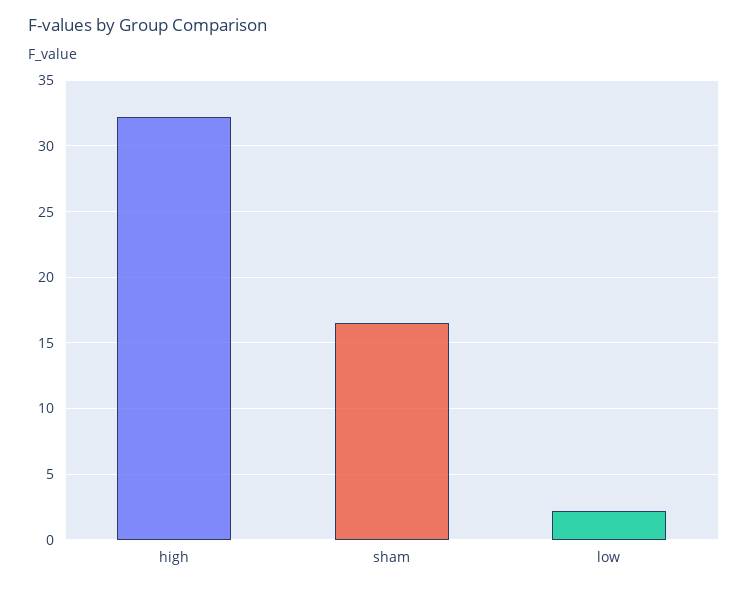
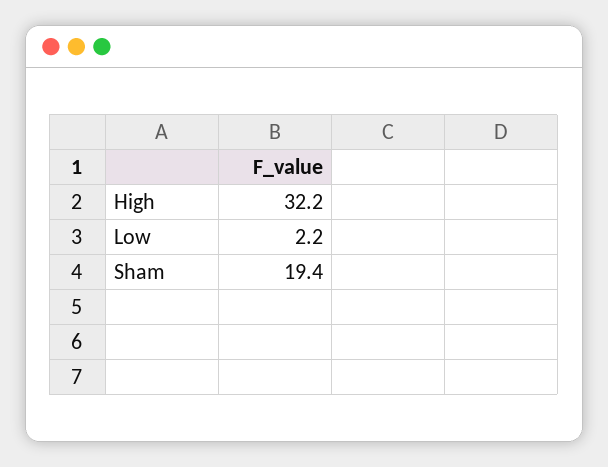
sham: 16.5 -> 19.4

